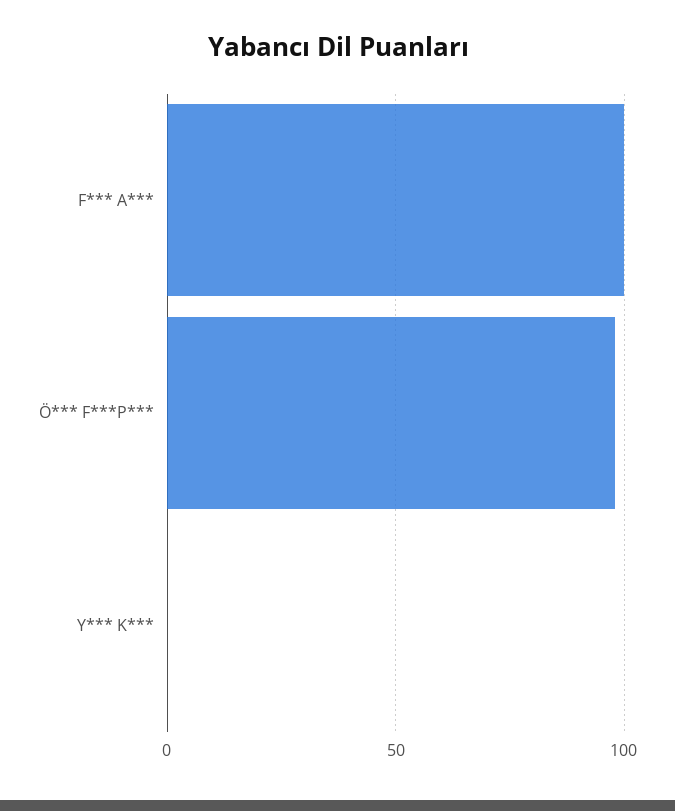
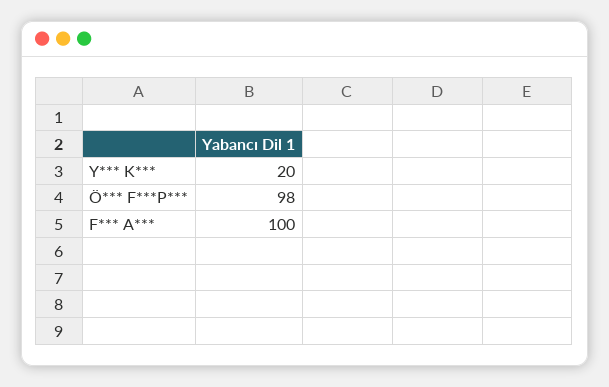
Y*** K***: 0 -> 20

